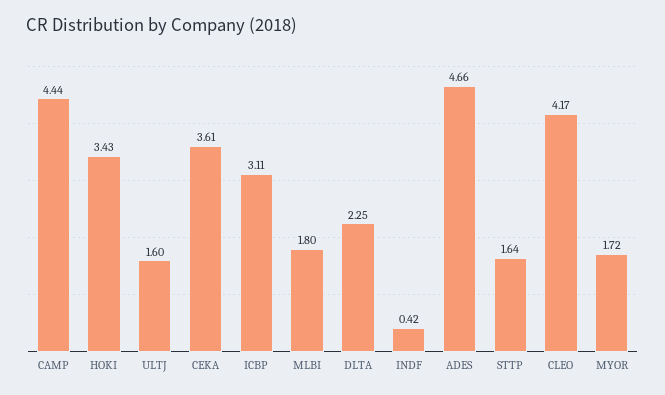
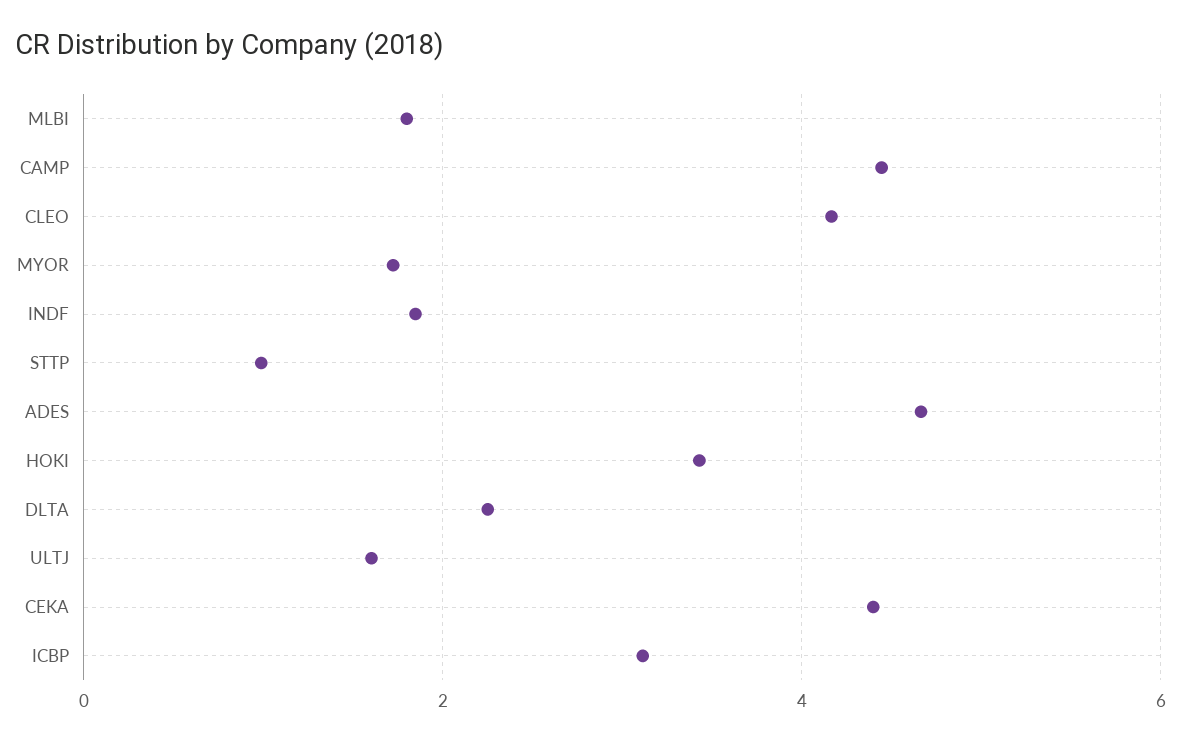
CEKA: 3.61 -> 4.4
INDF: 0.42 -> 1.8
STTP: 1.64 -> 1

